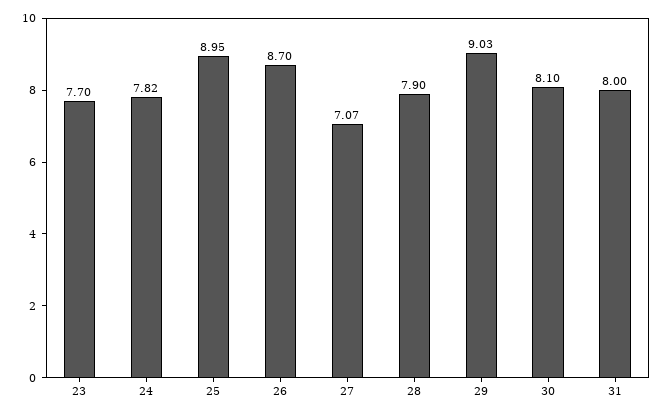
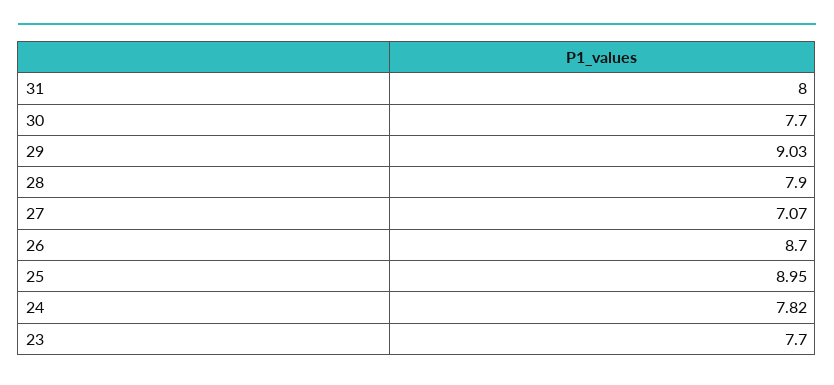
30: 8.1 -> 7.7

